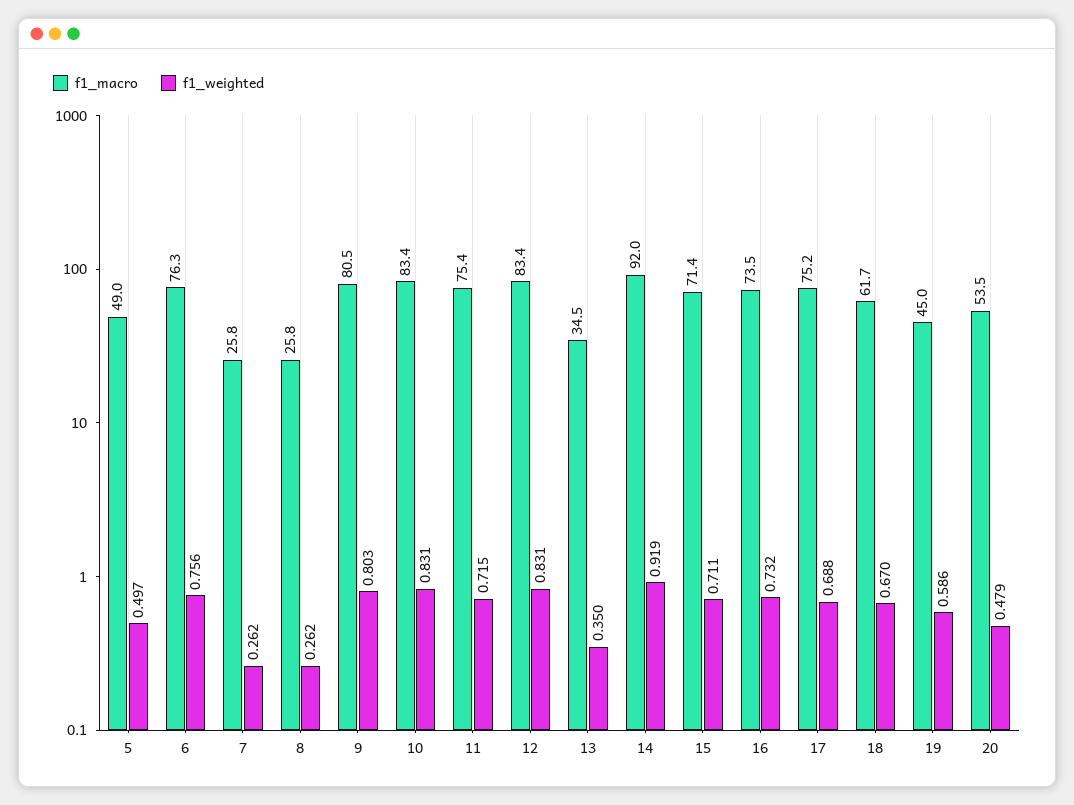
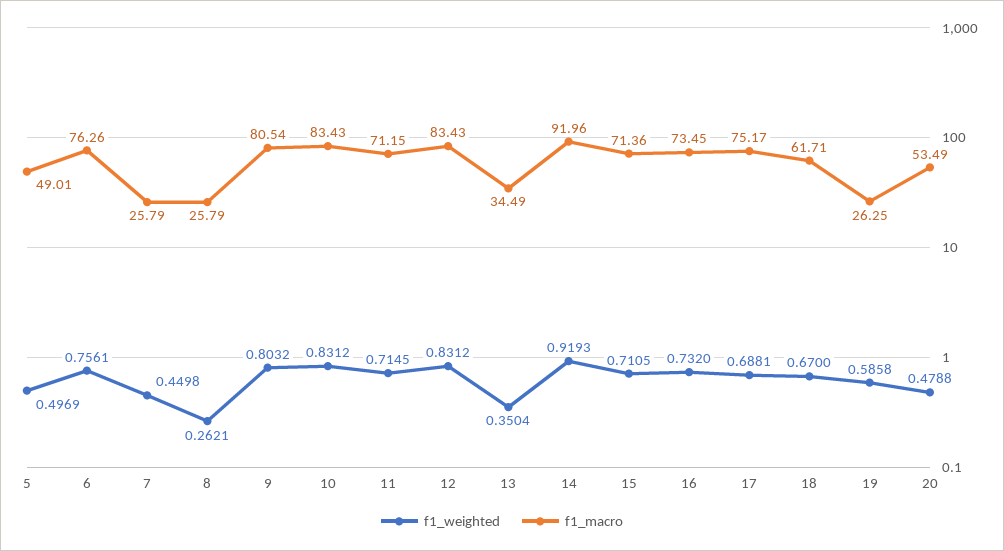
f1_weighted, 7: 0.262 -> 0.4498
f1_macro, 11: 75.4 -> 71.15
f1_macro, 19: 45 -> 26.25

